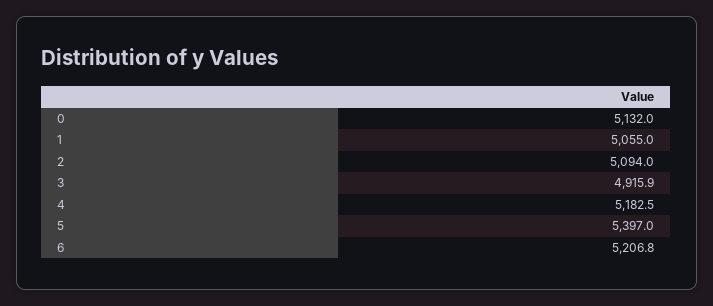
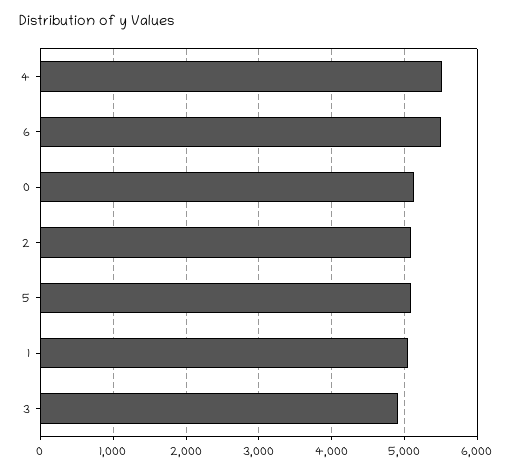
4: 5182.5 -> 5500
5: 5397 -> 5100
6: 5206.8 -> 5500

